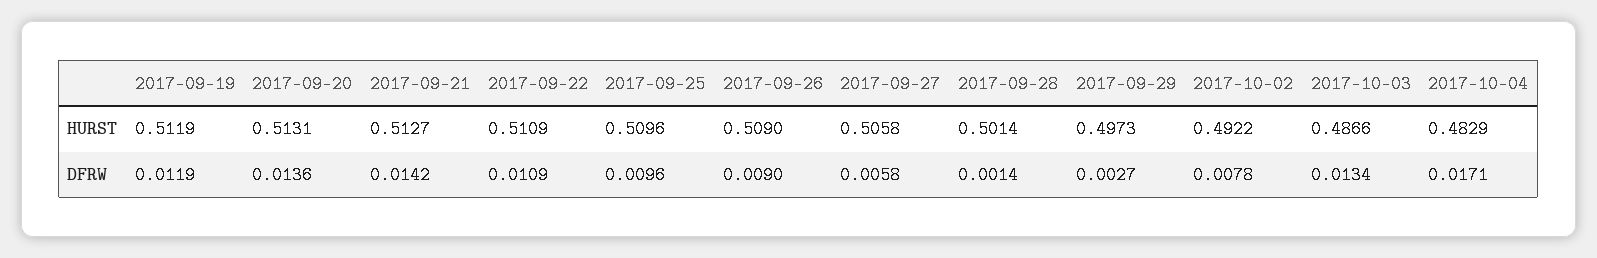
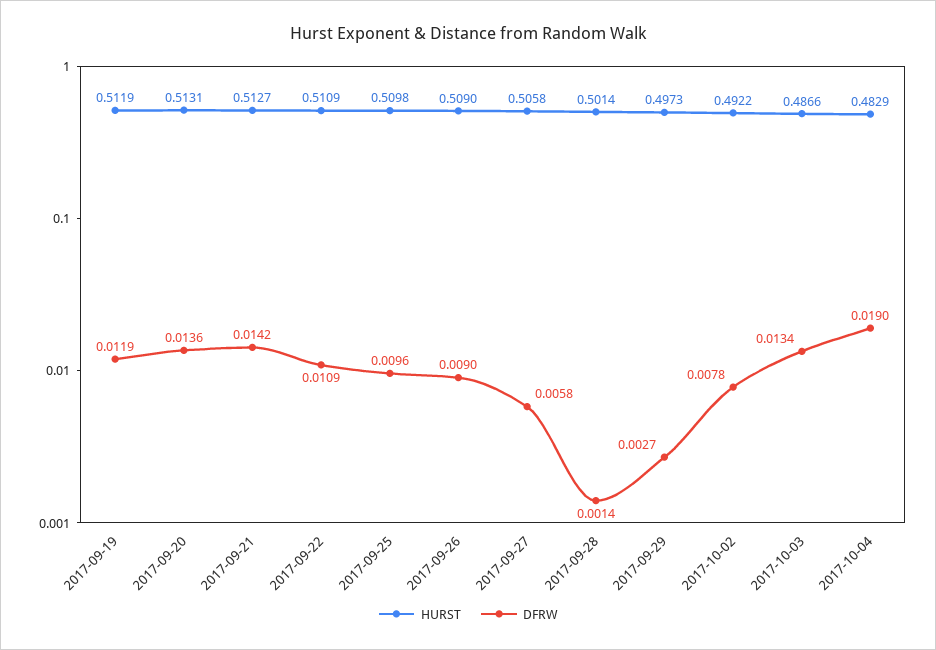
HURST, 2017-09-25: 0.5096 -> 0.5098
DFRW, 2017-10-04: 0.0171 -> 0.019

